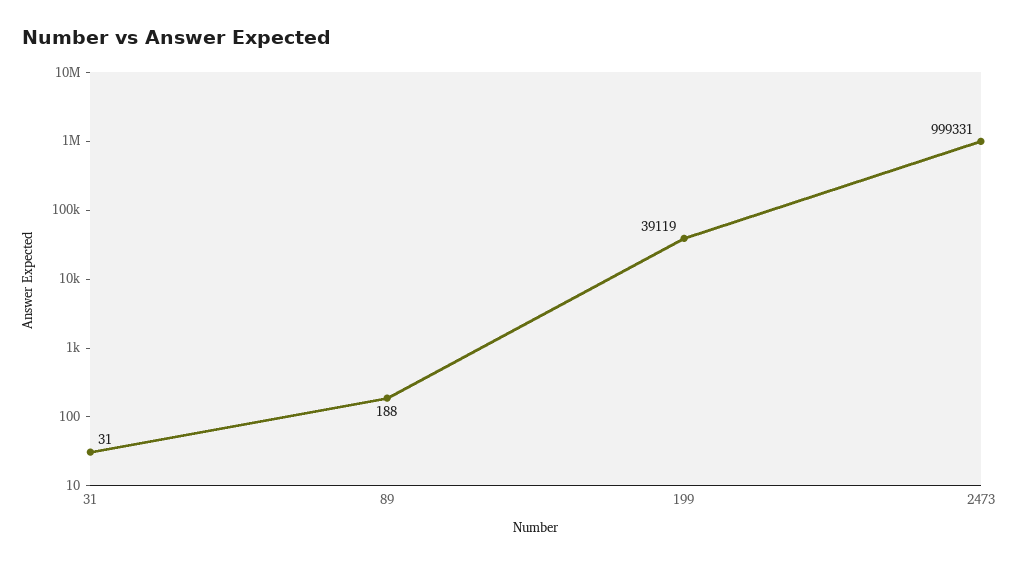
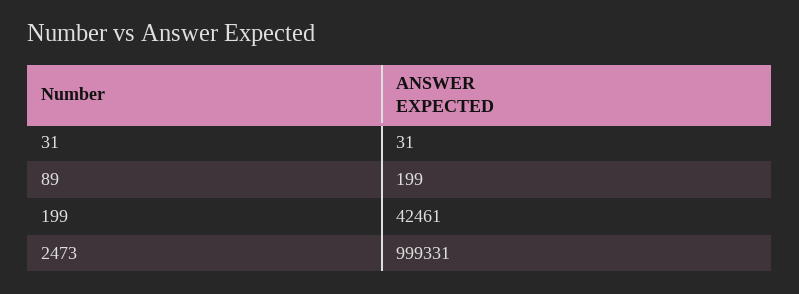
89: 188 -> 199
199: 39119 -> 42461

